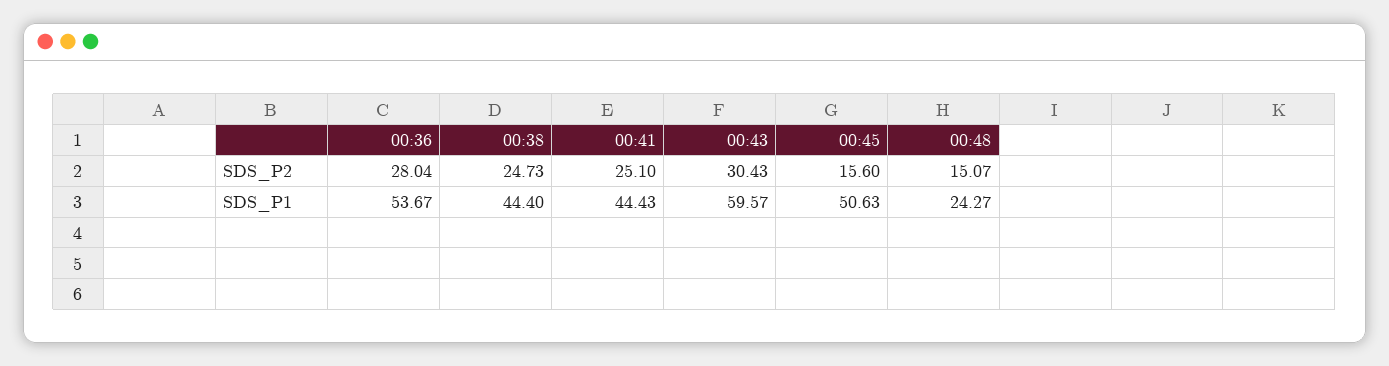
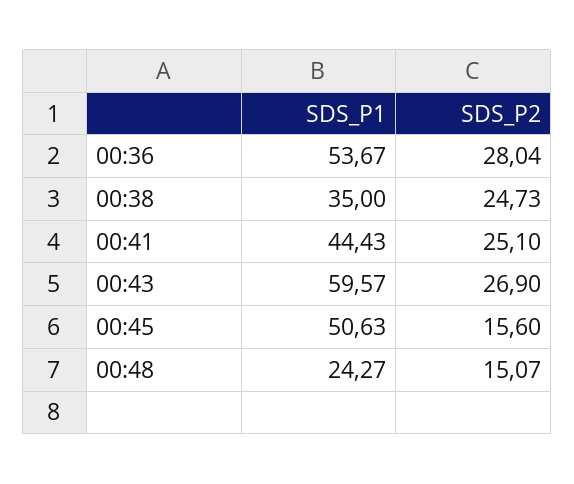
00:43, SDS_P2: 30.43 -> 26.9
00:38, SDS_P1: 44.4 -> 35

